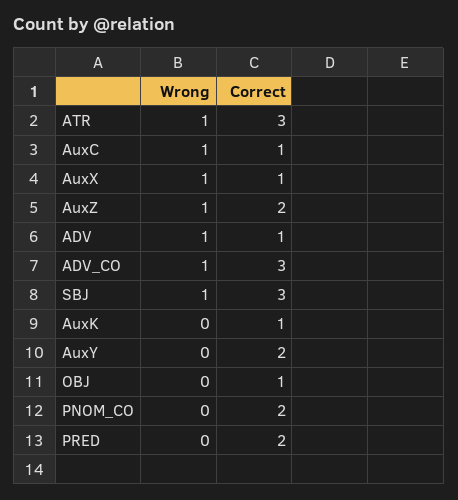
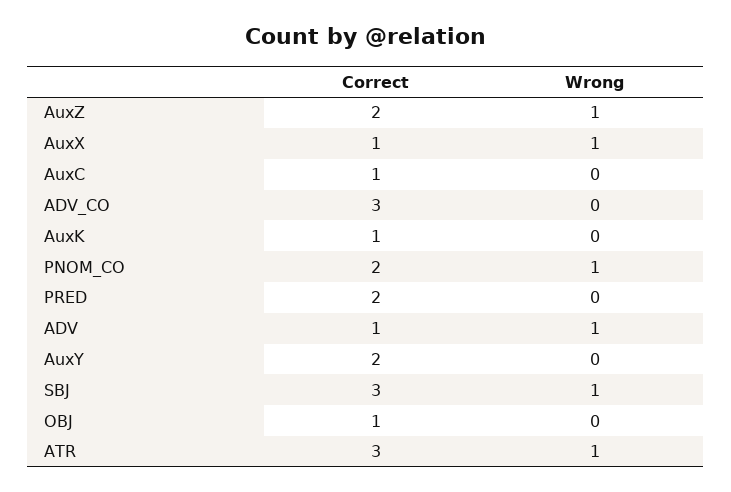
Wrong, AuxC: 1 -> 0
Wrong, ADV_CO: 1 -> 0
Wrong, PNOM_CO: 0 -> 1

